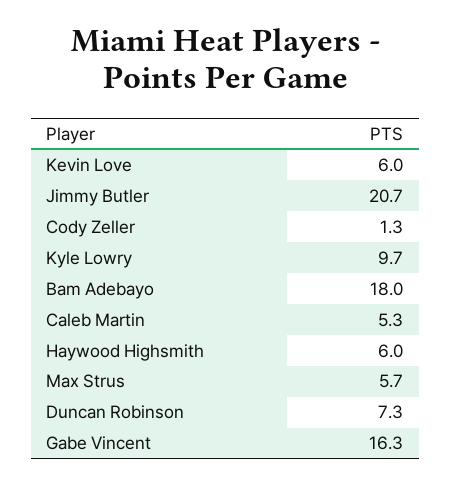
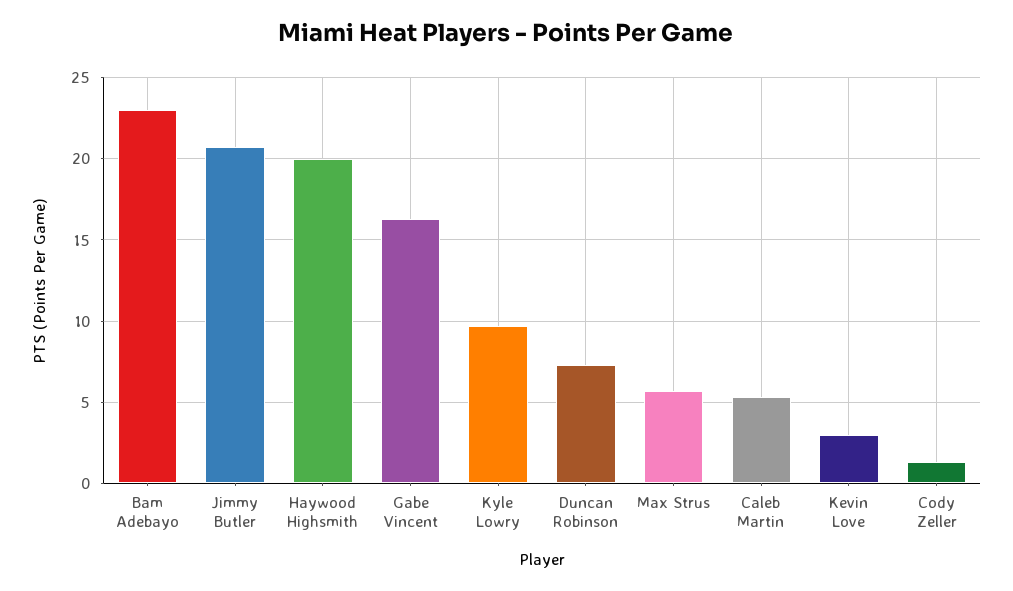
Kevin Love: 6 -> 3
Bam Adebayo: 18 -> 23
Haywood Highsmith: 6 -> 20

